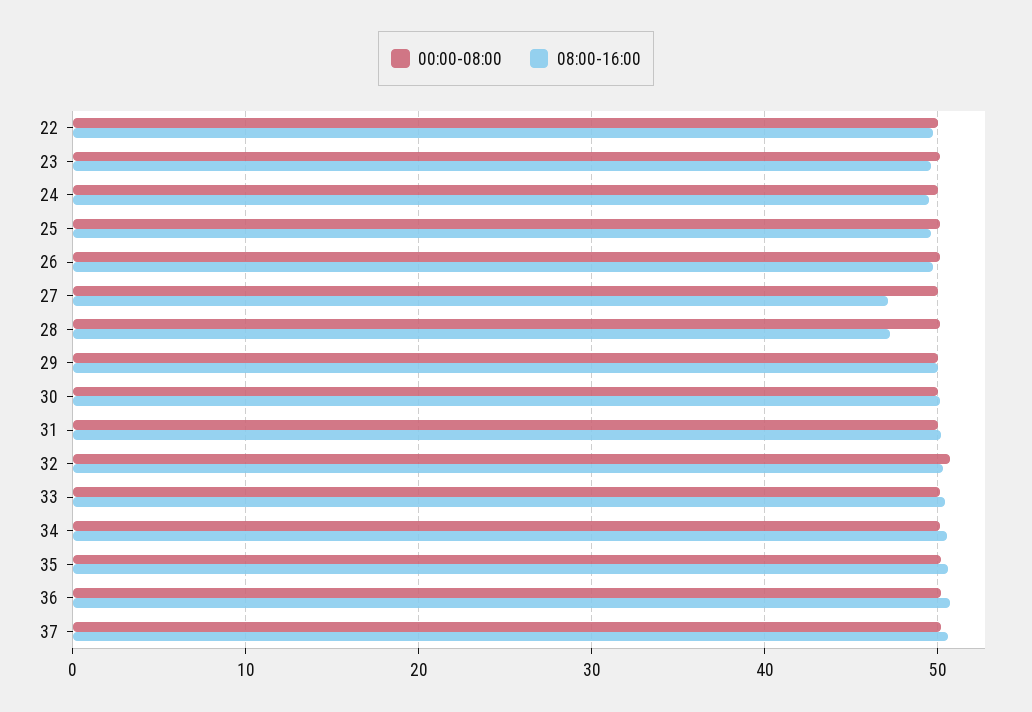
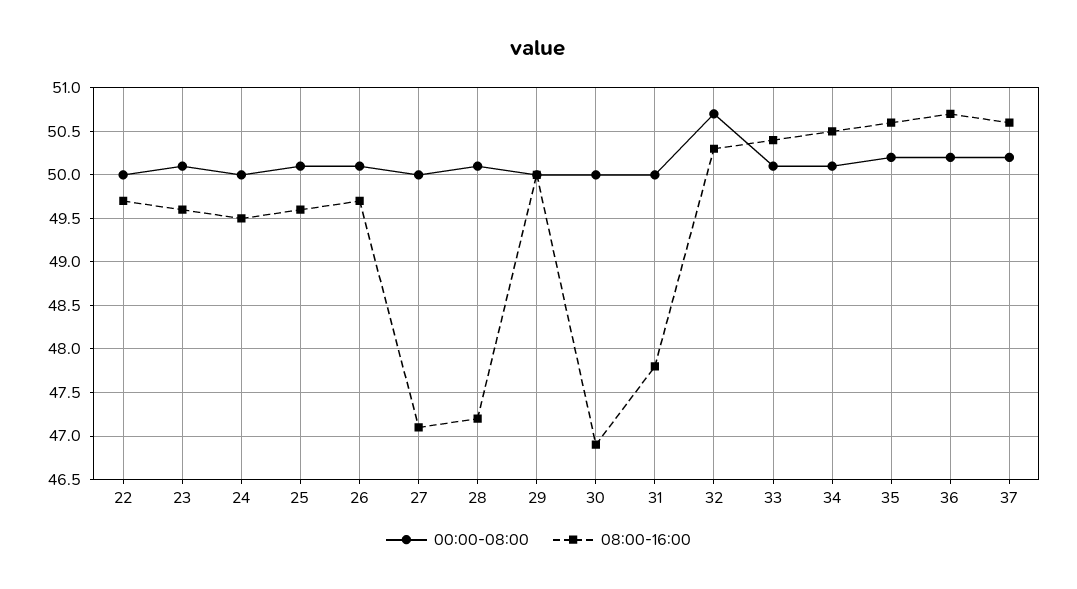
08:00-16:00, 30: 50 -> 46.9
08:00-16:00, 31: 50 -> 47.8

